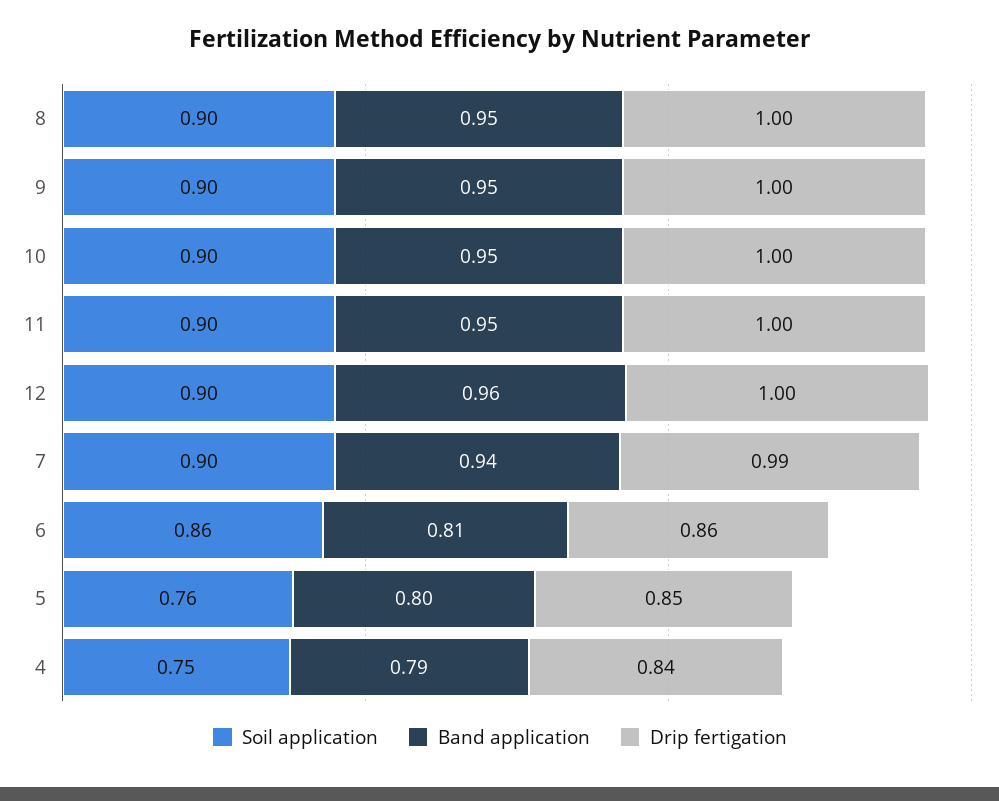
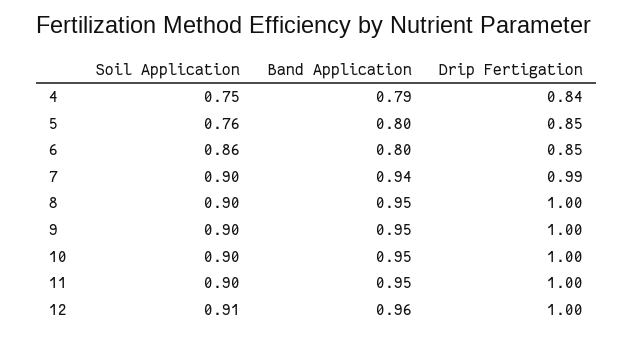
Soil application, 12: 0.9 -> 0.91
Band application, 6: 0.81 -> 0.8
Drip fertigation, 6: 0.86 -> 0.85

